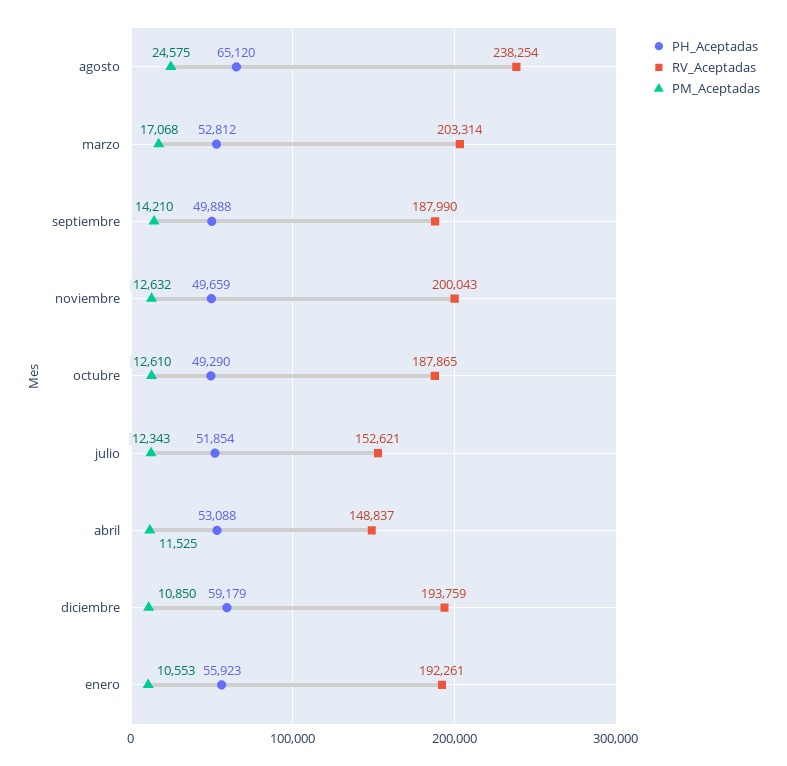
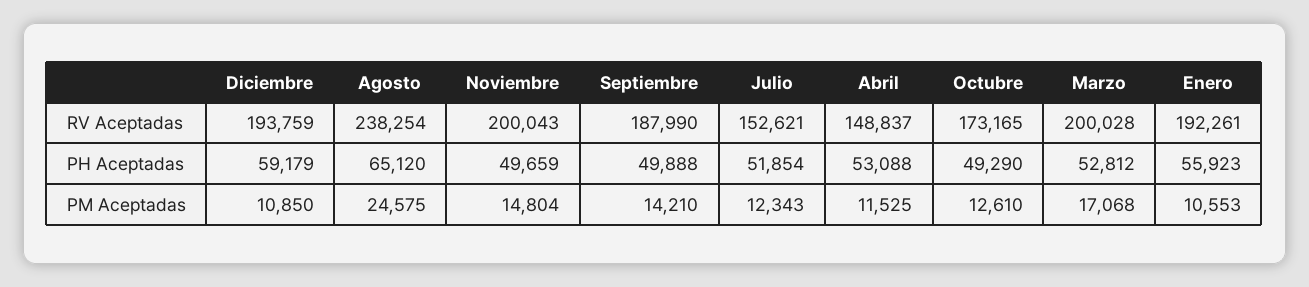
RV_Aceptadas, marzo: 203314 -> 200028
PM_Aceptadas, noviembre: 12632 -> 14804
RV_Aceptadas, octubre: 187865 -> 173165

